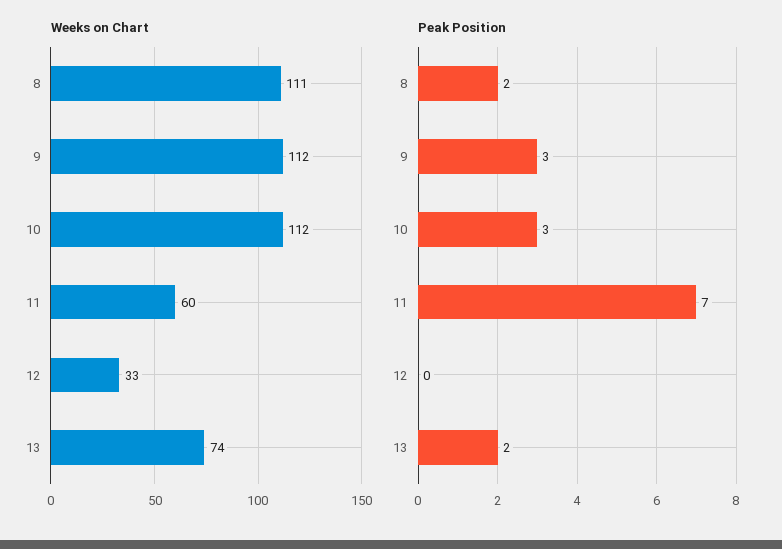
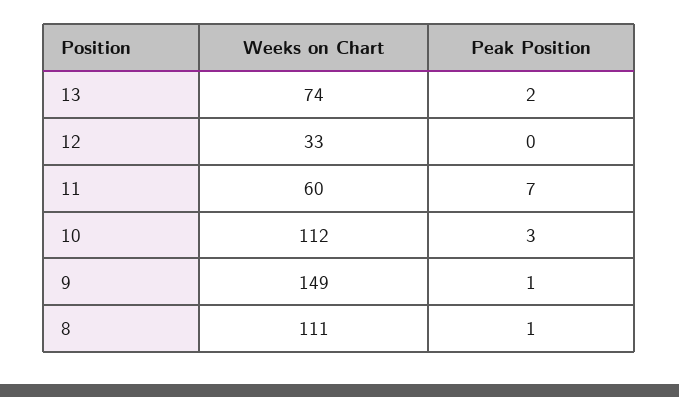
Weeks on Chart, 9: 112 -> 149
Peak Position, 8: 2 -> 1
Peak Position, 9: 3 -> 1

